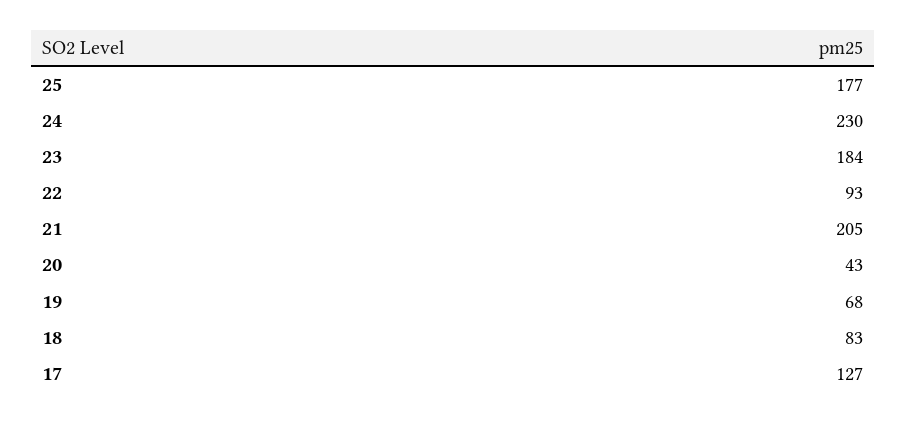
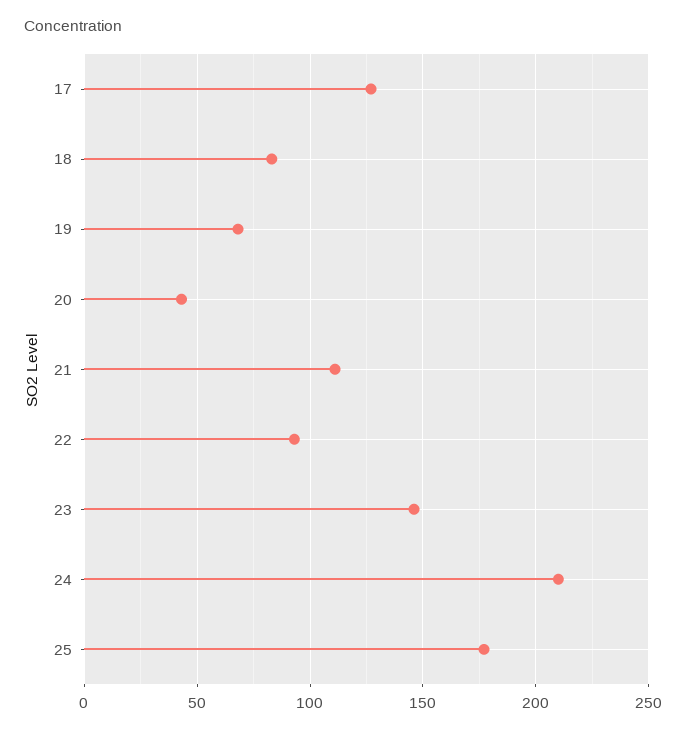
24: 230 -> 210
23: 184 -> 145
21: 205 -> 110

